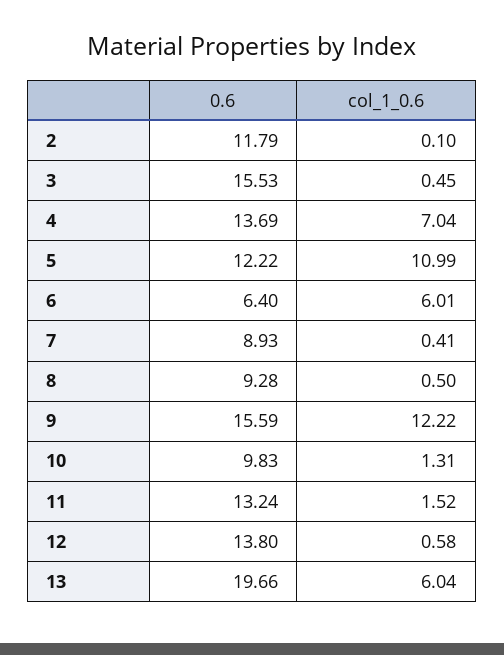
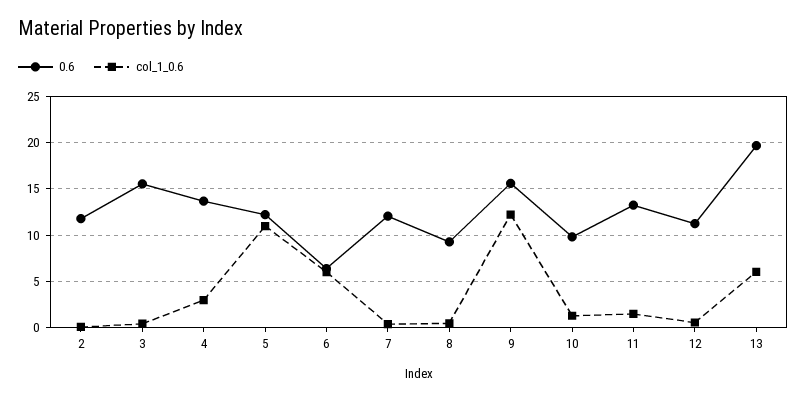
col_1_0.6, 4: 7.04 -> 3
0.6, 7: 8.93 -> 12
0.6, 12: 13.8 -> 11

